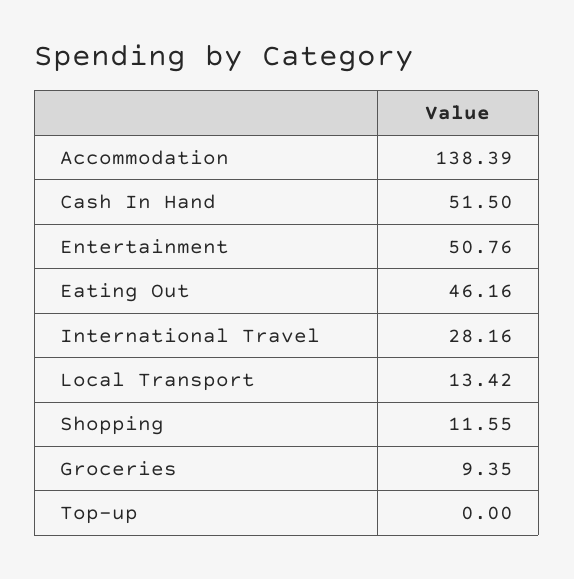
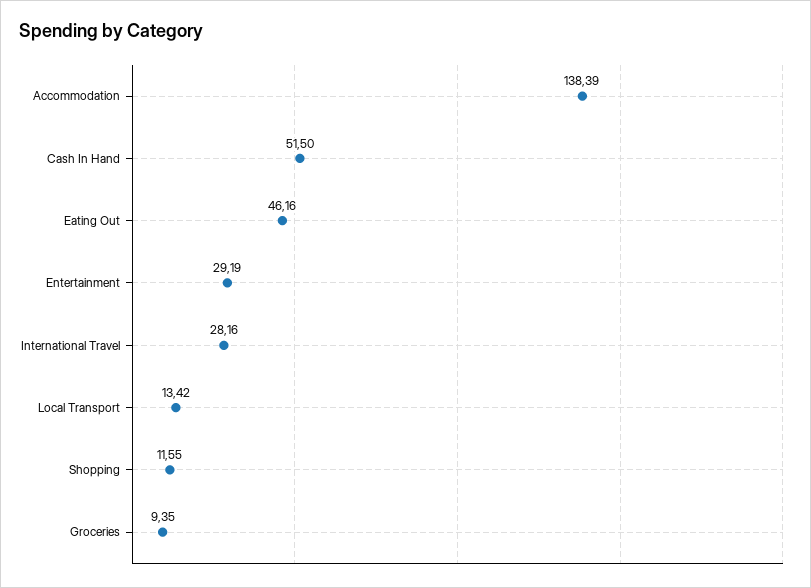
Entertainment: 50.76 -> 29.19
Top-up: 0 -> none

